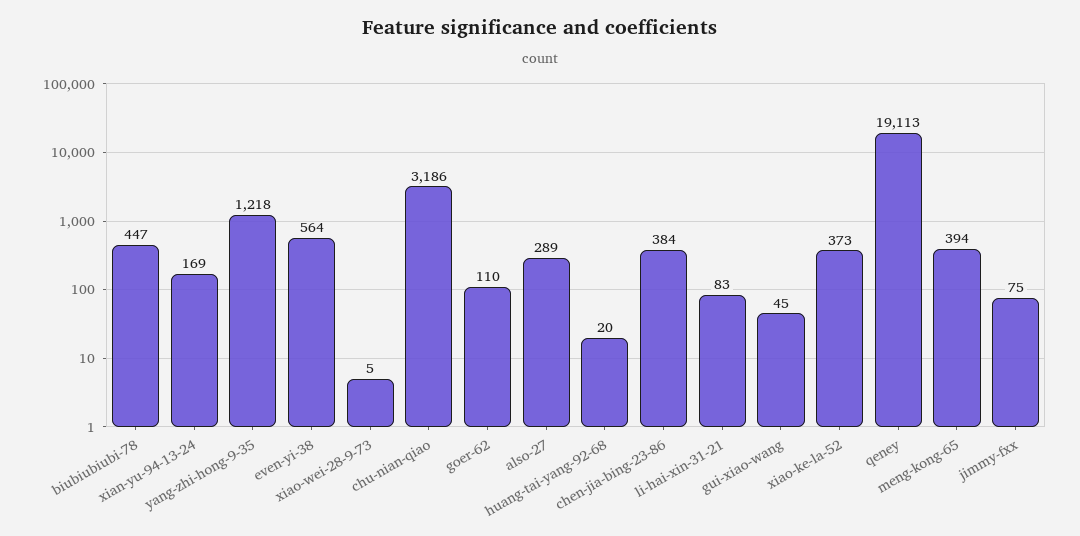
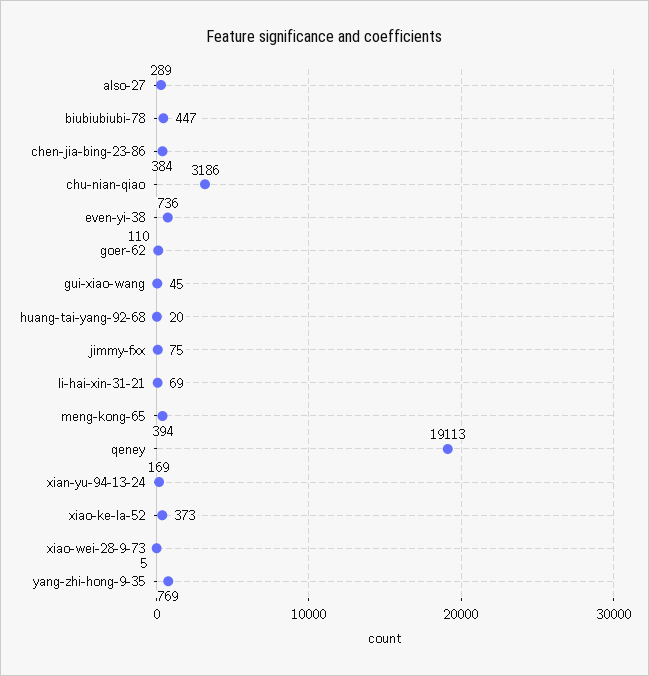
yang-zhi-hong-9-35: 1218 -> 769
even-yi-38: 564 -> 736
li-hai-xin-31-21: 83 -> 69

